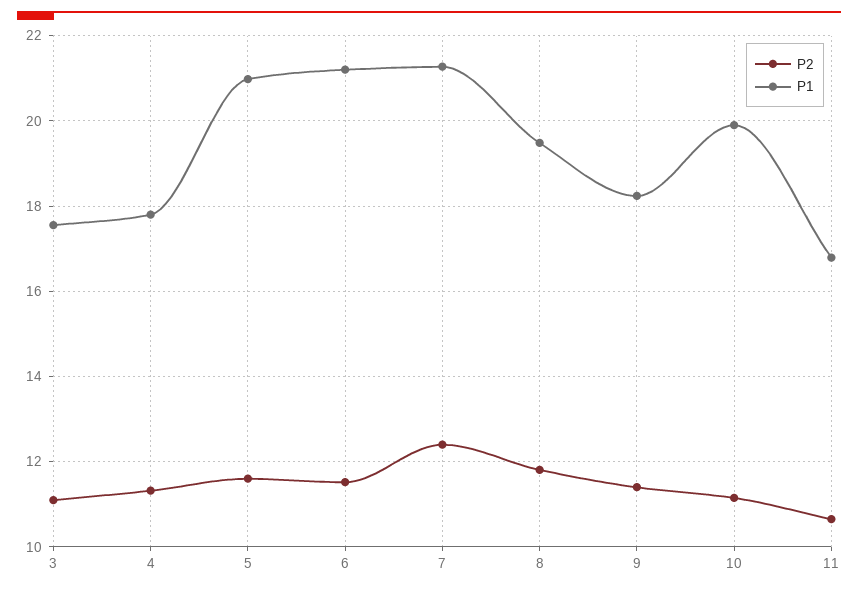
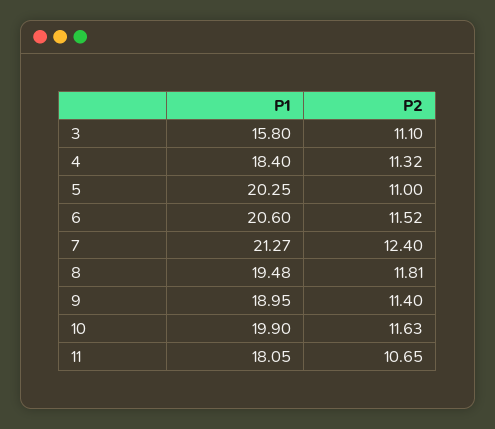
P1, 3: 17.6 -> 15.8
P1, 4: 17.8 -> 18.4
P2, 5: 11.6 -> 11
P1, 5: 21 -> 20.25
P1, 6: 21.2 -> 20.6
P1, 9: 18.2 -> 18.95
P2, 10: 11.2 -> 11.63
P1, 11: 16.8 -> 18.05

